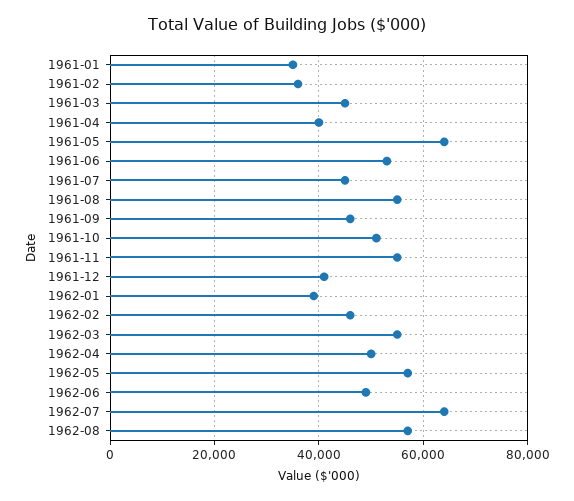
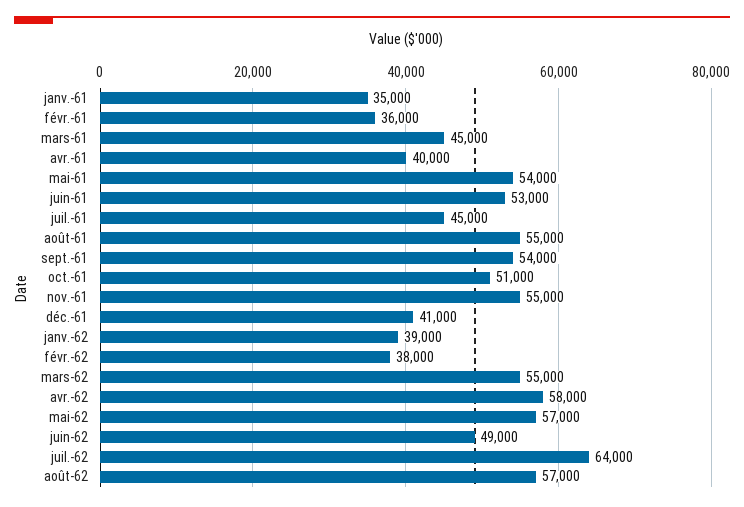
1961-05: 64000 -> 54000
1961-09: 46000 -> 54000
1962-02: 46000 -> 38000
1962-04: 50000 -> 58000

